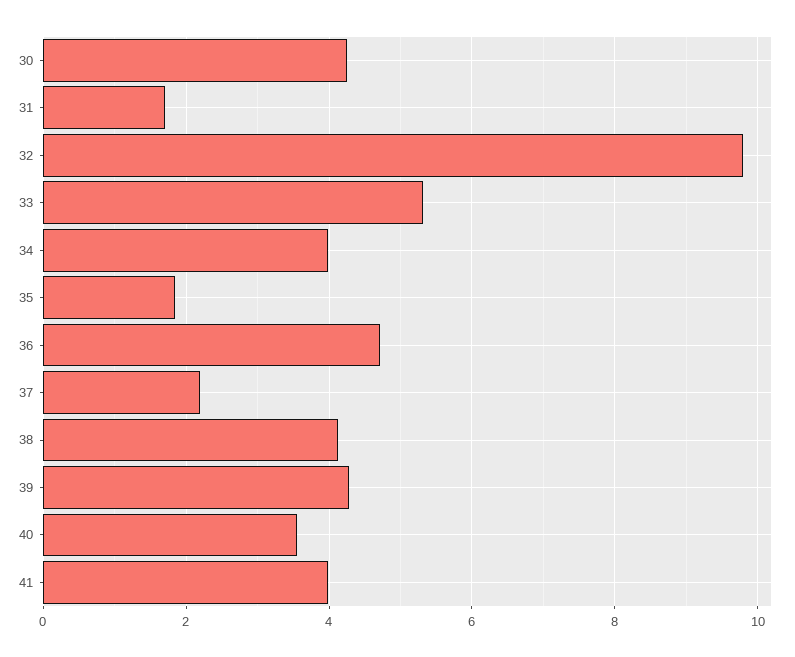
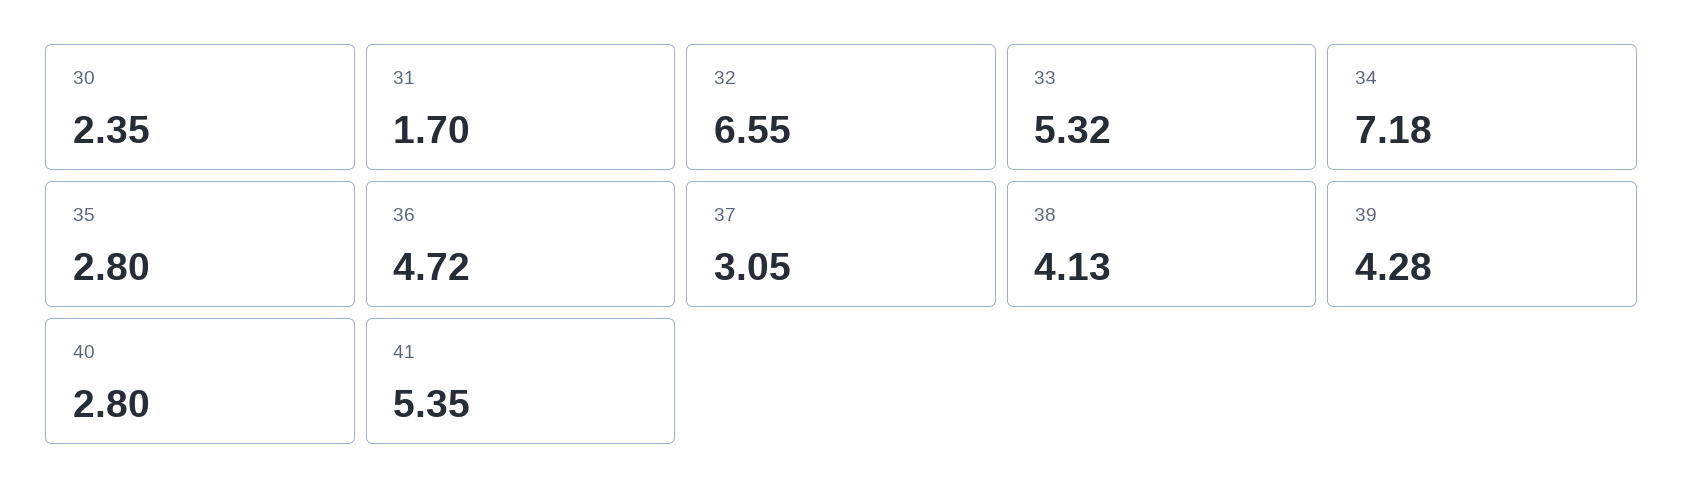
30: 4.2 -> 2.35
32: 9.8 -> 6.55
34: 4 -> 7.18
35: 1.8 -> 2.8
37: 2.2 -> 3.05
40: 3.6 -> 2.8
41: 4 -> 5.35

